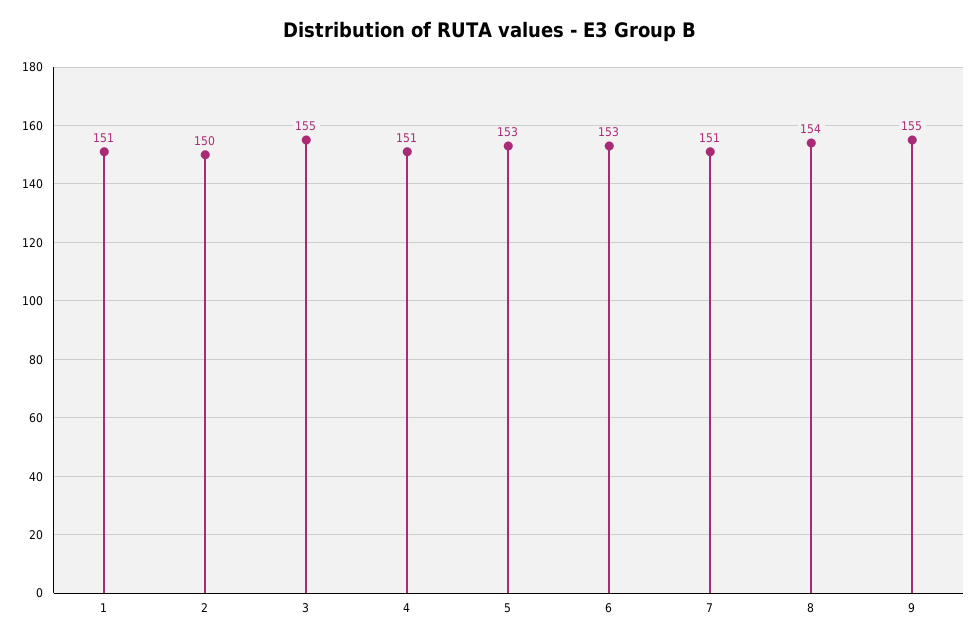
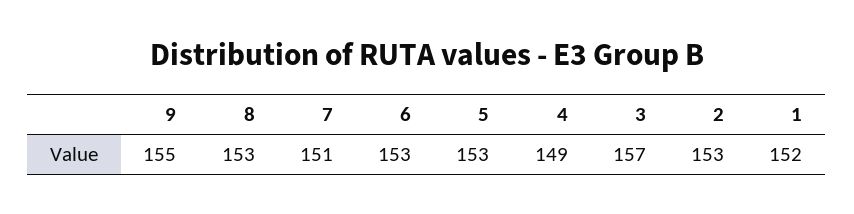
1: 151 -> 152
2: 150 -> 153
3: 155 -> 157
4: 151 -> 149
8: 154 -> 153

